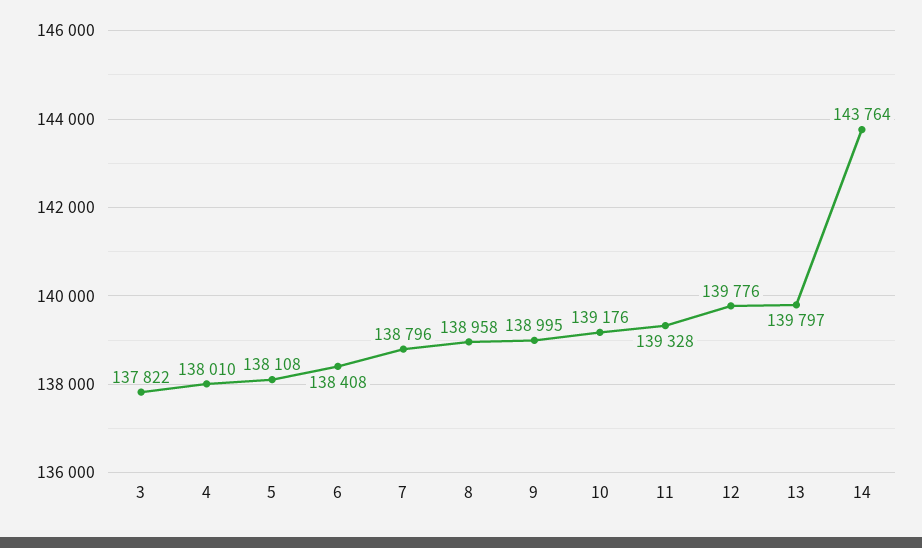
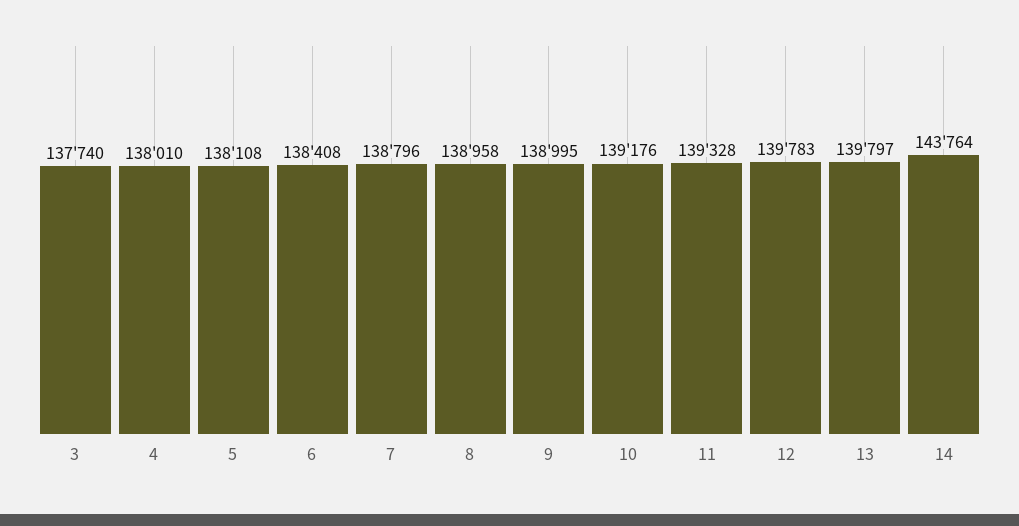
3: 137822 -> 137740
12: 139776 -> 139783

